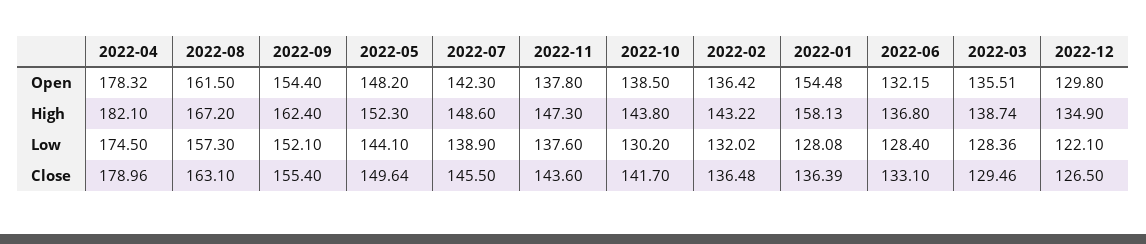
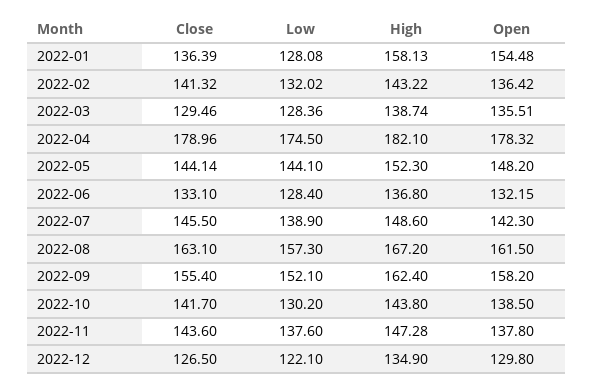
2022-09, Open: 154.4 -> 158.2
2022-11, High: 147.3 -> 147.28
2022-05, Close: 149.64 -> 144.14
2022-02, Close: 136.48 -> 141.32

